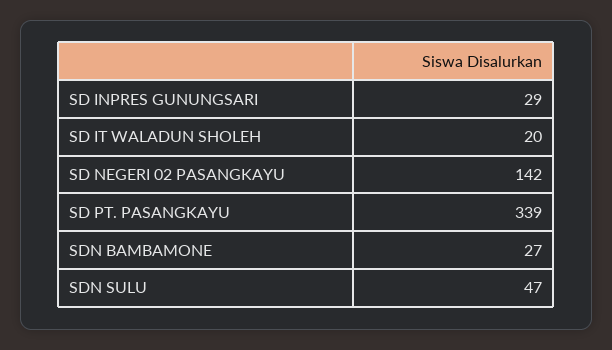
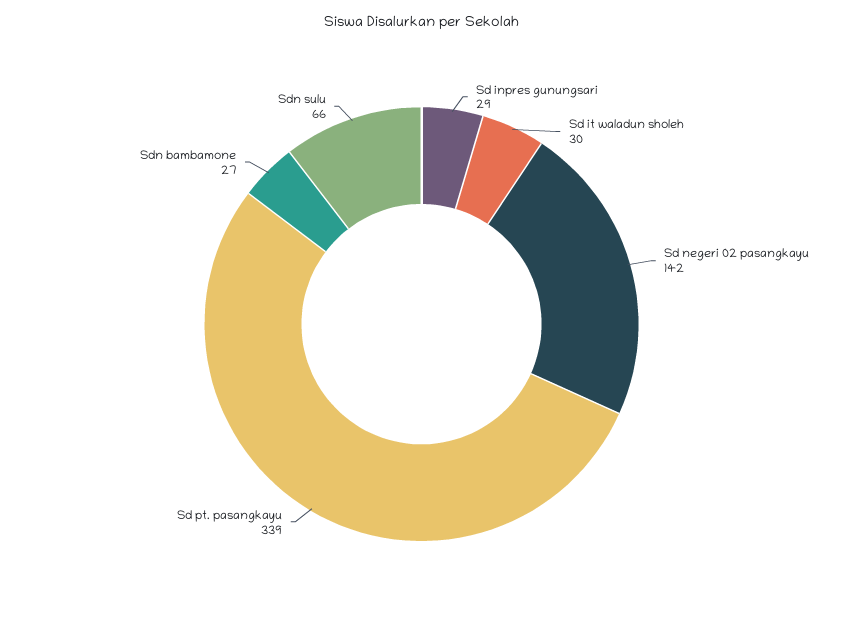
SD IT WALADUN SHOLEH: 20 -> 30
SDN SULU: 47 -> 66

